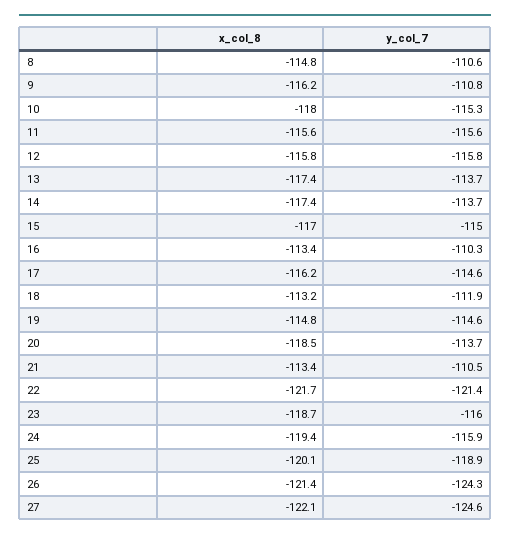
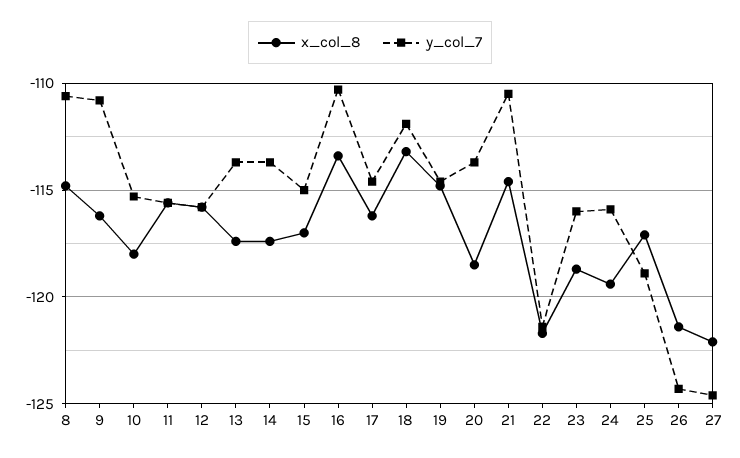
x_col_8, 21: -113.4 -> -114.5
x_col_8, 25: -120.1 -> -117

